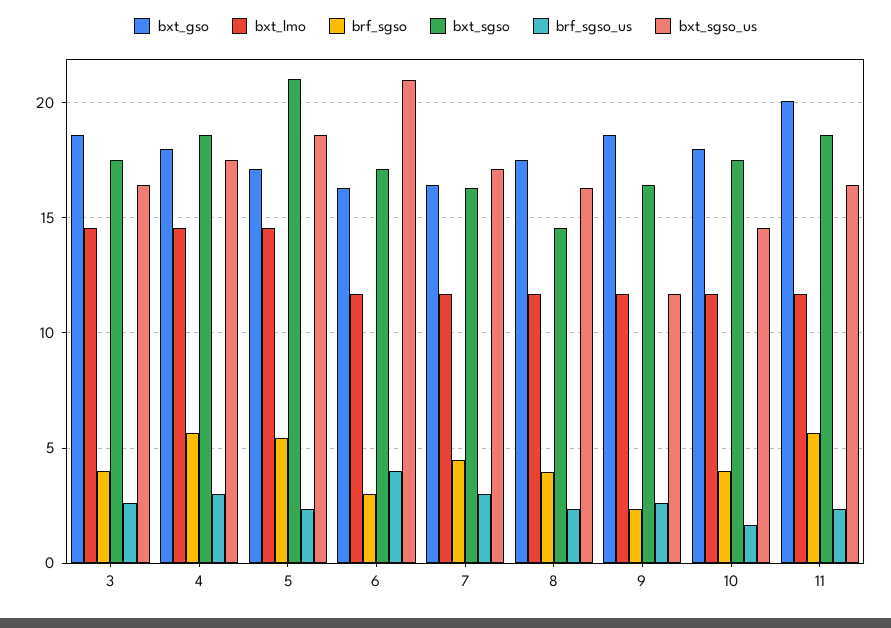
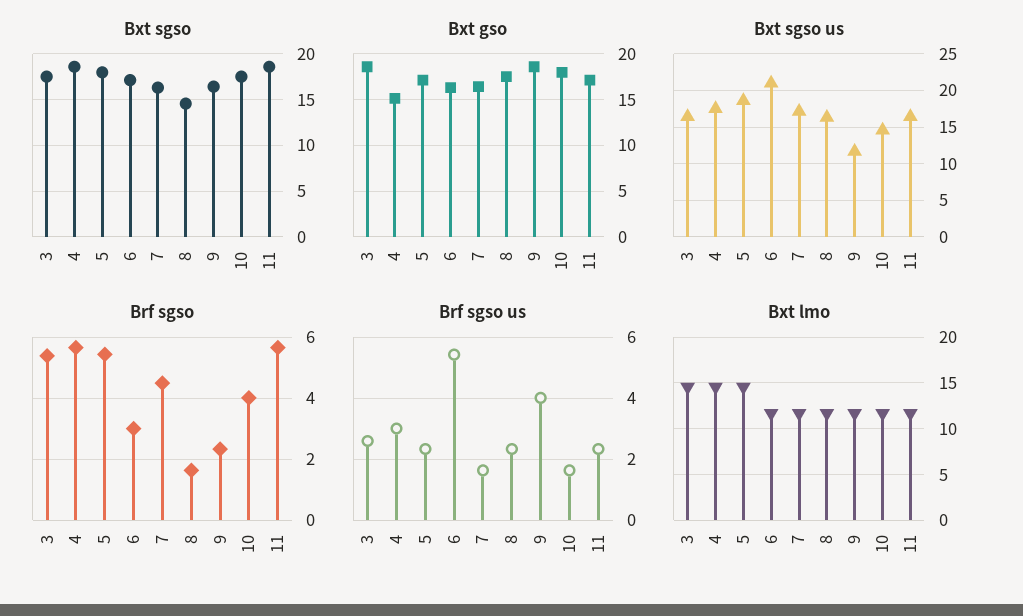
brf_sgso, 3: 4 -> 5.4
bxt_gso, 4: 18 -> 15
bxt_sgso, 5: 21 -> 18
brf_sgso_us, 6: 4 -> 5.4
brf_sgso_us, 7: 3 -> 1.6
brf_sgso, 8: 4 -> 1.6
brf_sgso_us, 9: 2.5 -> 4
bxt_gso, 11: 20 -> 17

